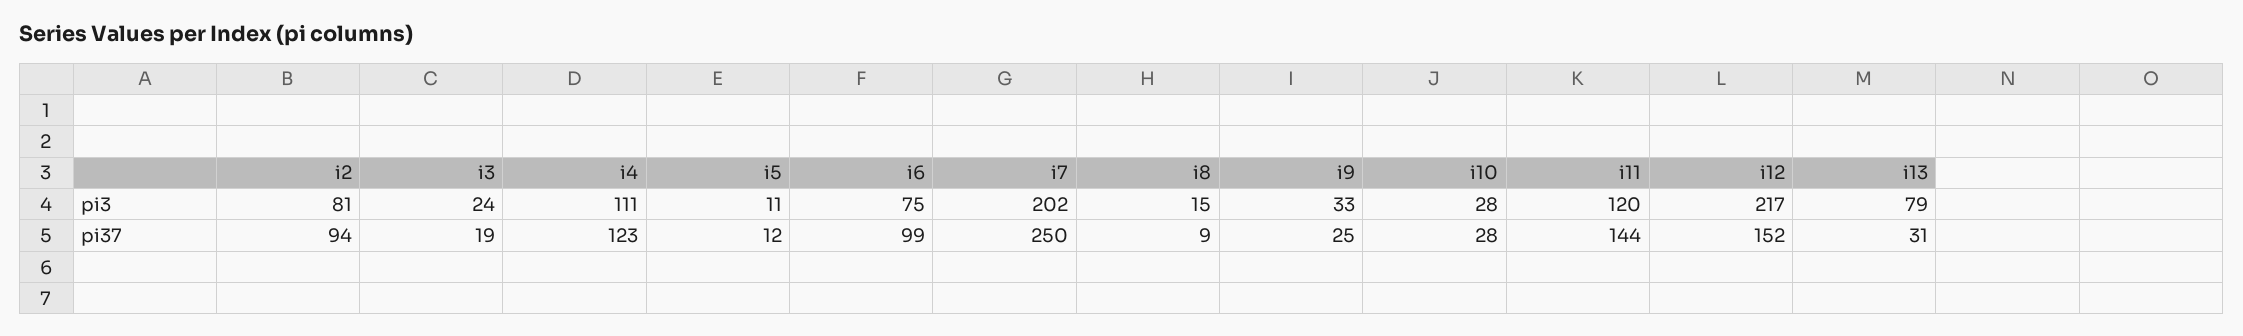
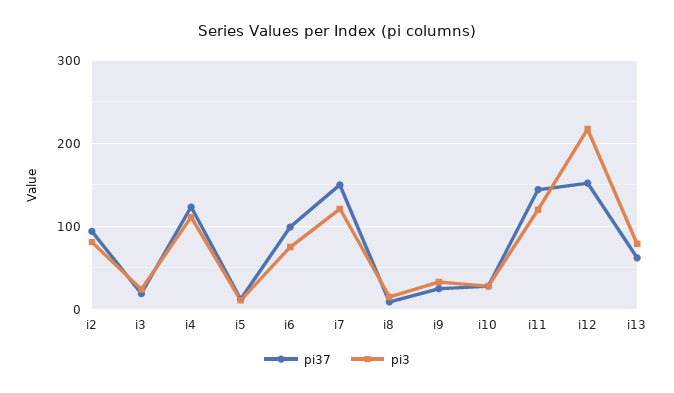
pi3, i7: 202 -> 120
pi37, i7: 250 -> 150
pi37, i13: 31 -> 60

